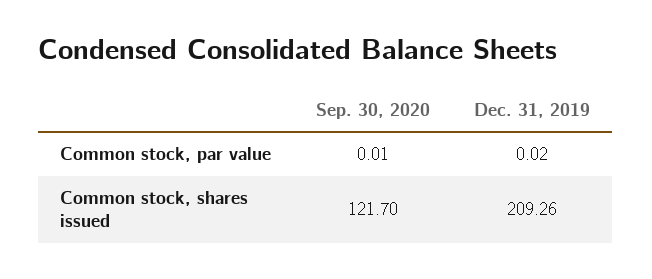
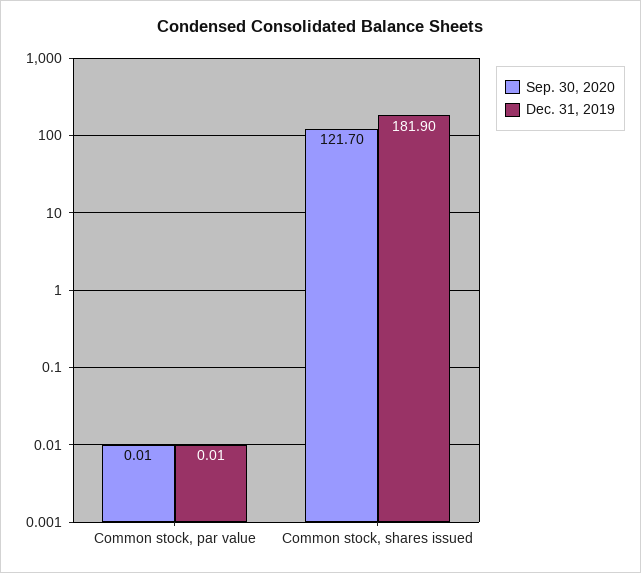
Dec. 31, 2019, Common stock, par value: 0.02 -> 0.01
Dec. 31, 2019, Common stock, shares issued: 209.26 -> 181.9

